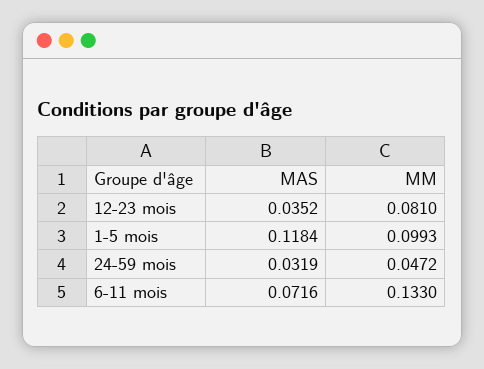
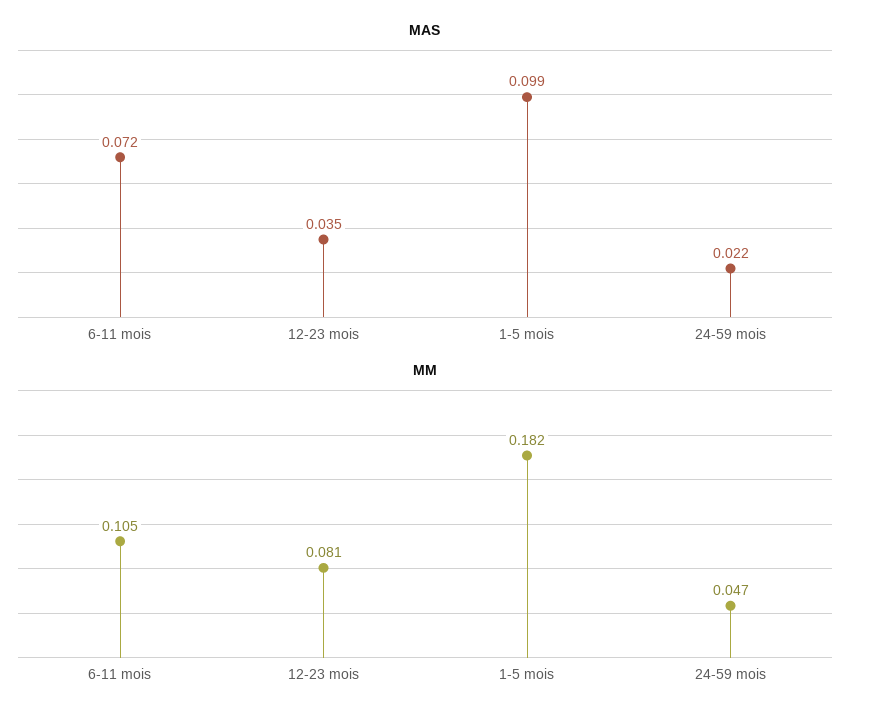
MAS, 1-5 mois: 0.1184 -> 0.099
MM, 1-5 mois: 0.0993 -> 0.182
MAS, 24-59 mois: 0.0319 -> 0.022
MM, 6-11 mois: 0.133 -> 0.105

